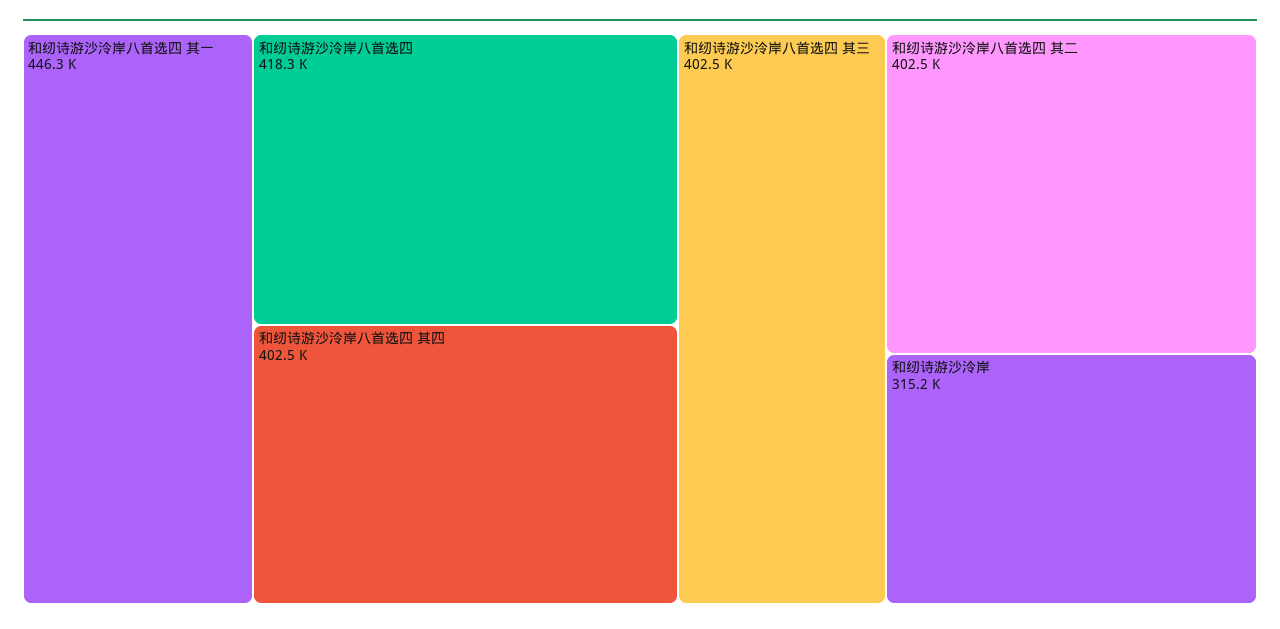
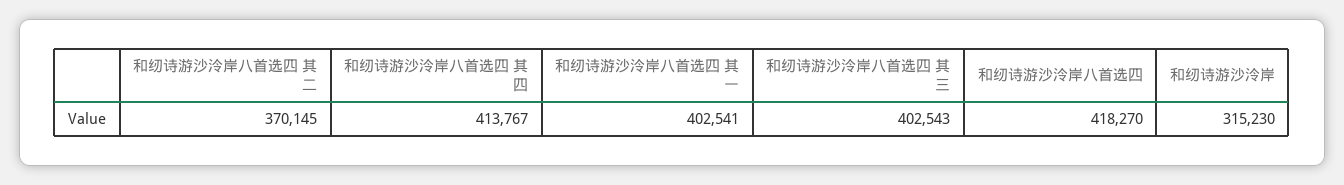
和纫诗游沙泠岸八首选四 其一: 446300 -> 402541
和纫诗游沙泠岸八首选四 其四: 402500 -> 413767
和纫诗游沙泠岸八首选四 其二: 402500 -> 370145

